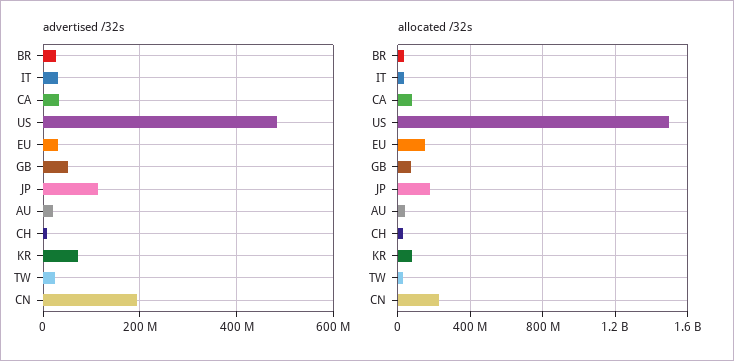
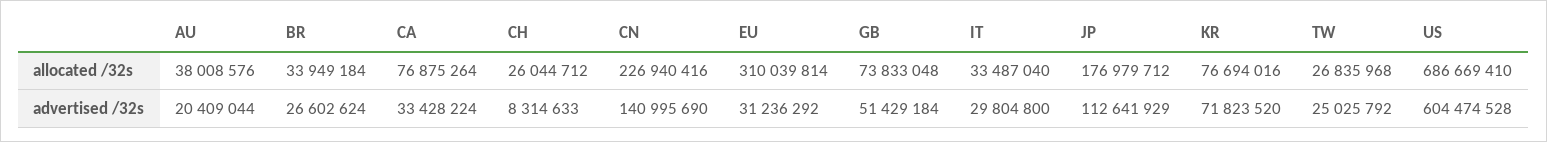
advertised /32s, US: 480000000 -> 604474528
advertised /32s, CN: 200000000 -> 140995690
allocated /32s, US: 1500000000 -> 686669410
allocated /32s, EU: 150000000 -> 310039814

